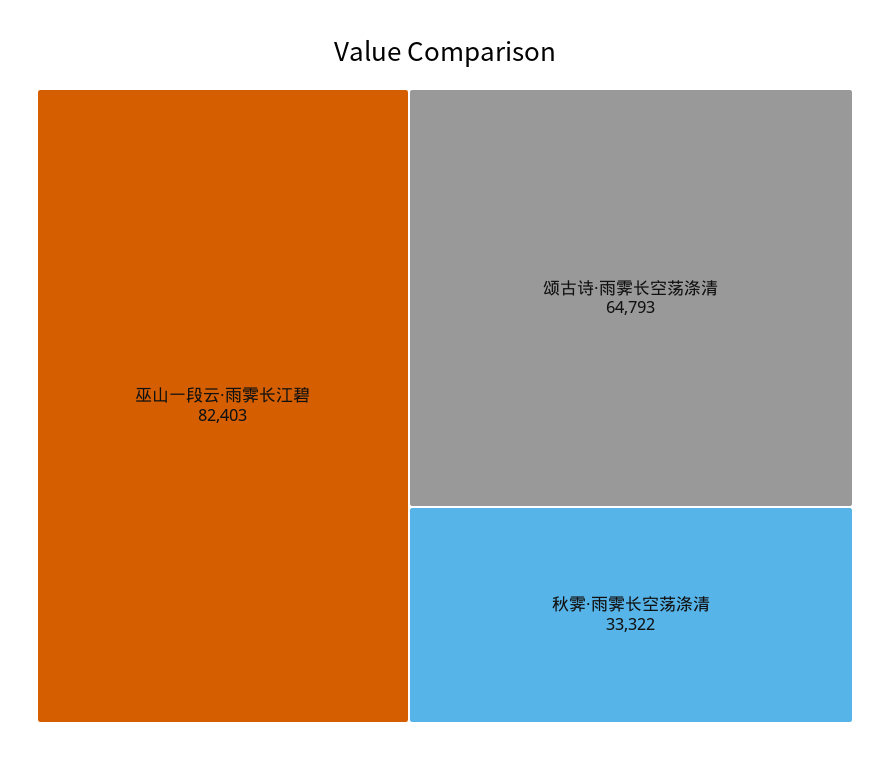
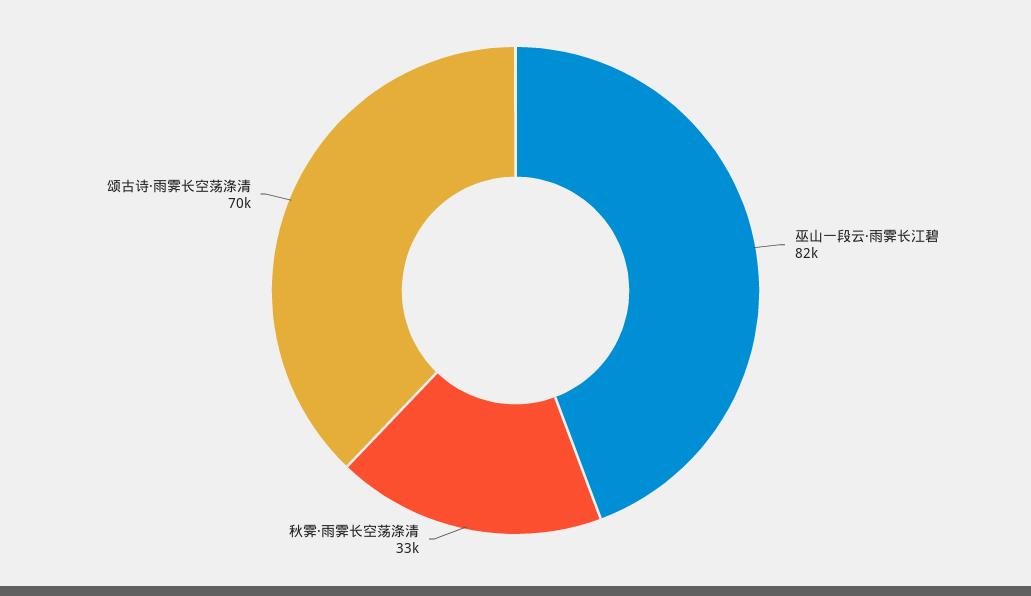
颂古诗·雨霁长空荡涤清: 64793 -> 70000

